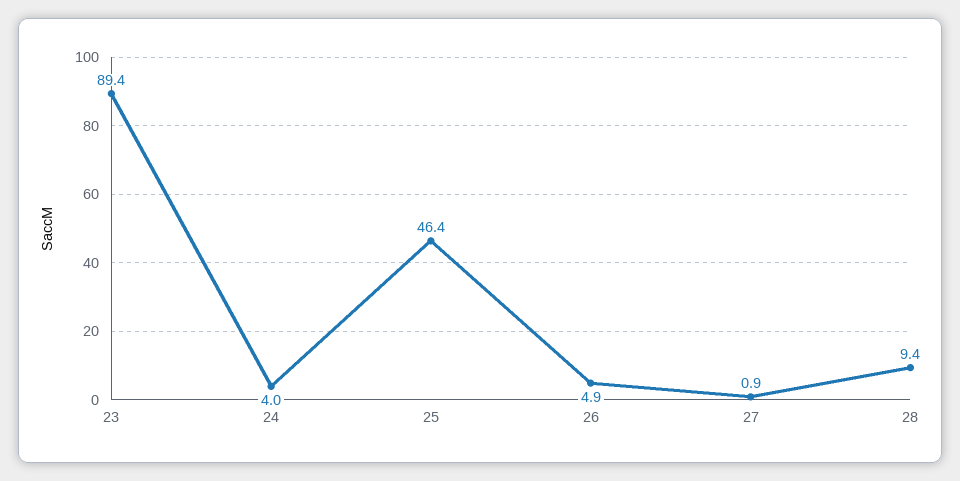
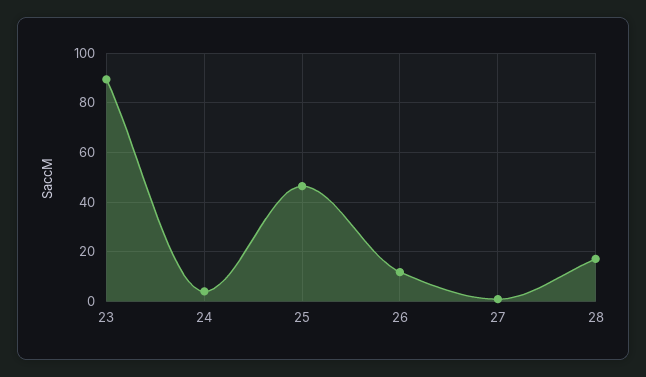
26: 4.9 -> 12.5
28: 9.4 -> 17.5

